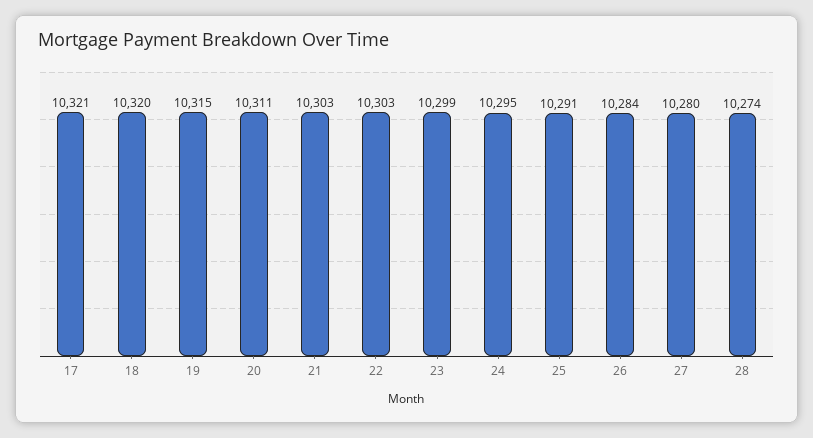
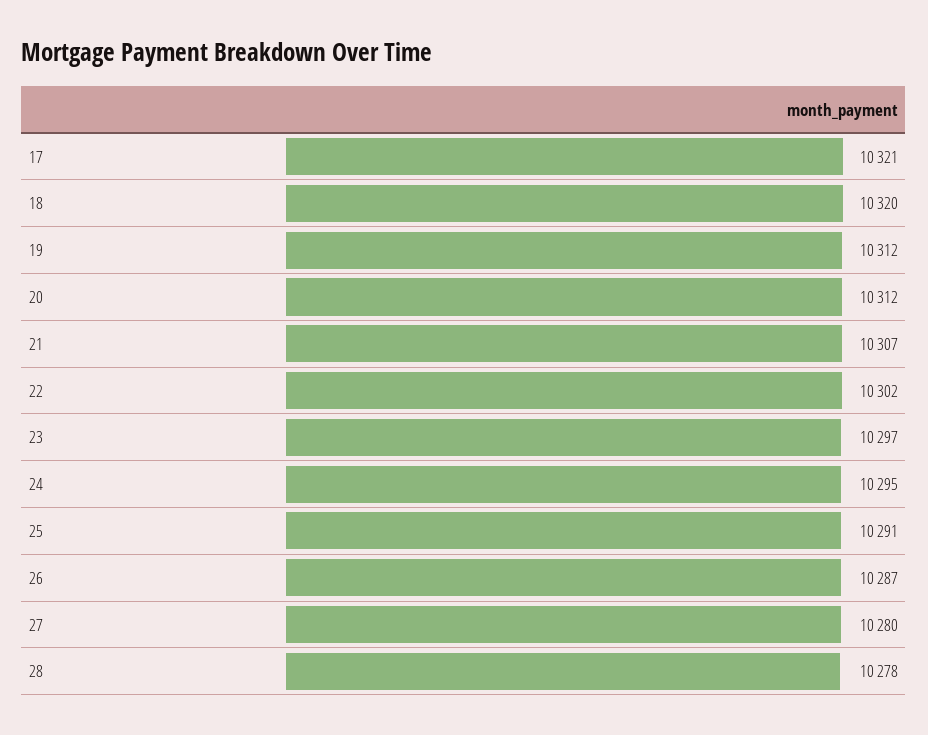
19: 10315 -> 10312
20: 10311 -> 10312
21: 10303 -> 10307
22: 10303 -> 10302
23: 10299 -> 10297
26: 10284 -> 10287
28: 10274 -> 10278

